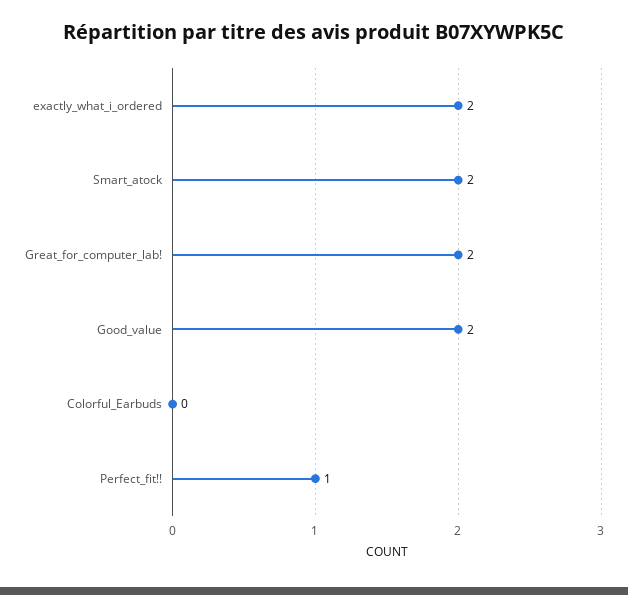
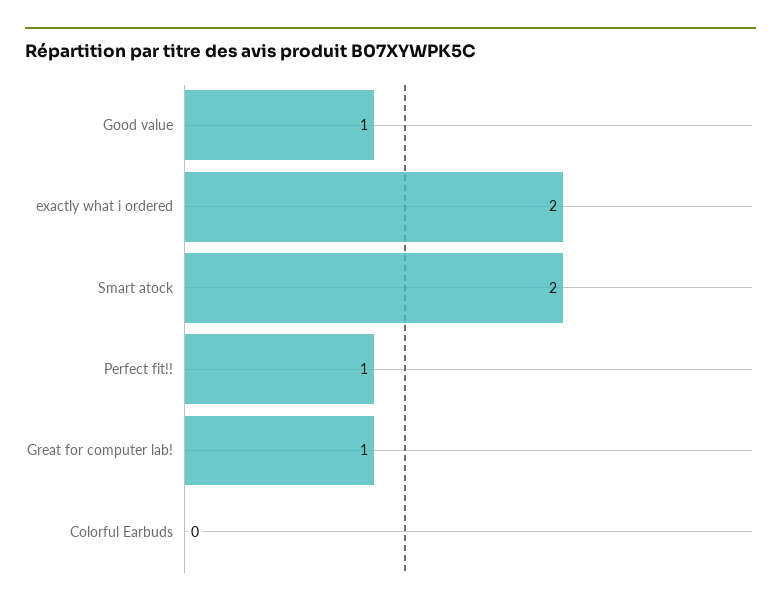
Great_for_computer_lab!: 2 -> 1
Good_value: 2 -> 1

